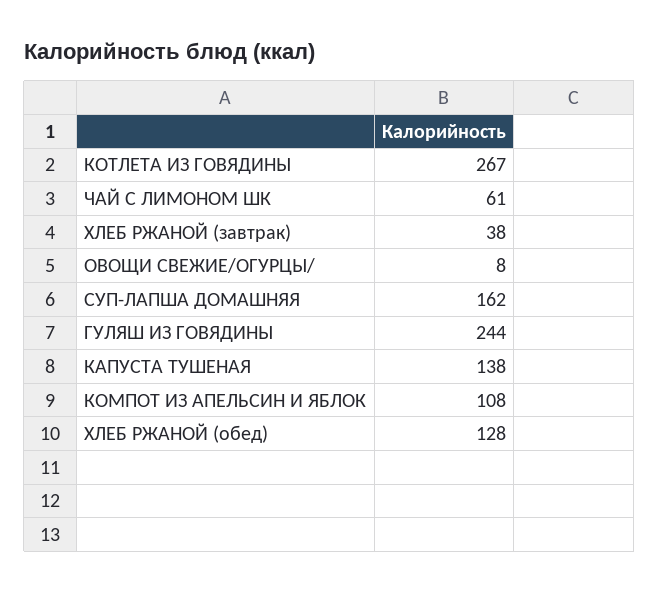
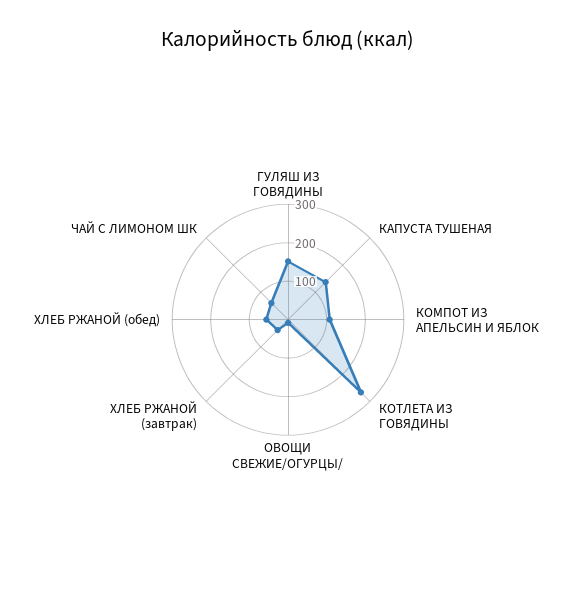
СУП-ЛАПША ДОМАШНЯЯ: 162 -> none
ГУЛЯШ ИЗ ГОВЯДИНЫ: 244 -> 150
ХЛЕБ РЖАНОЙ (обед): 128 -> 50

